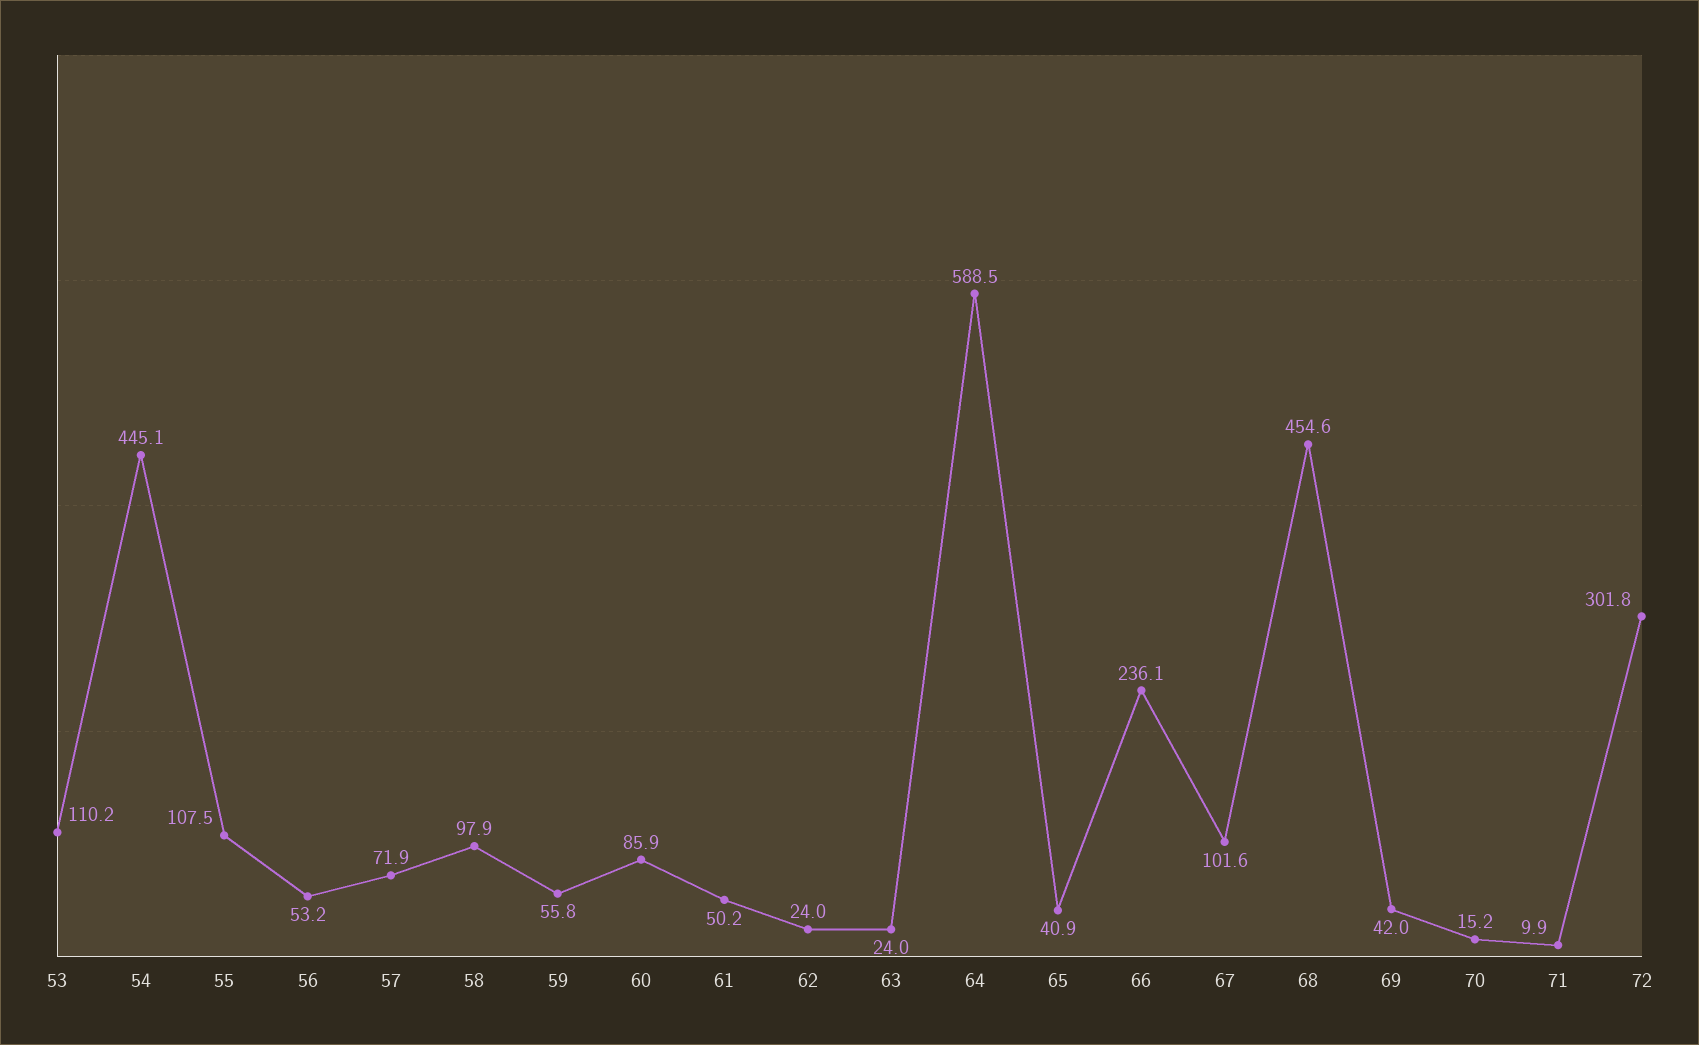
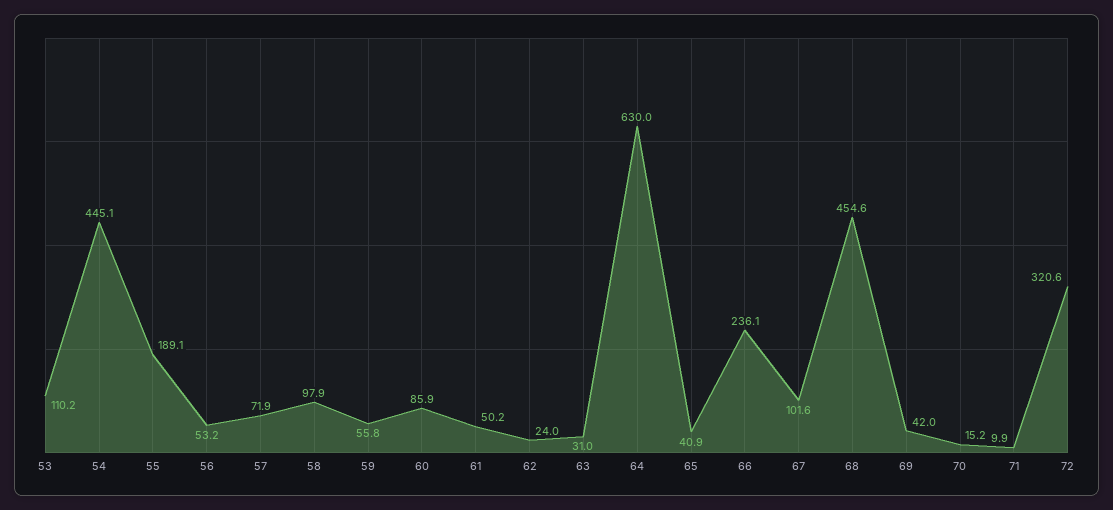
55: 107.5 -> 189.1
63: 24 -> 31
64: 588.5 -> 630
72: 301.8 -> 320.6

